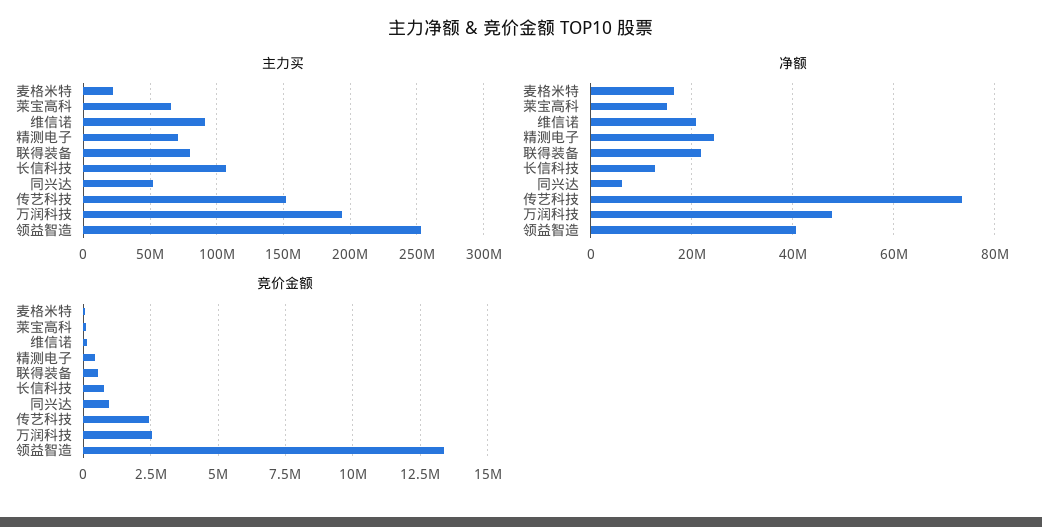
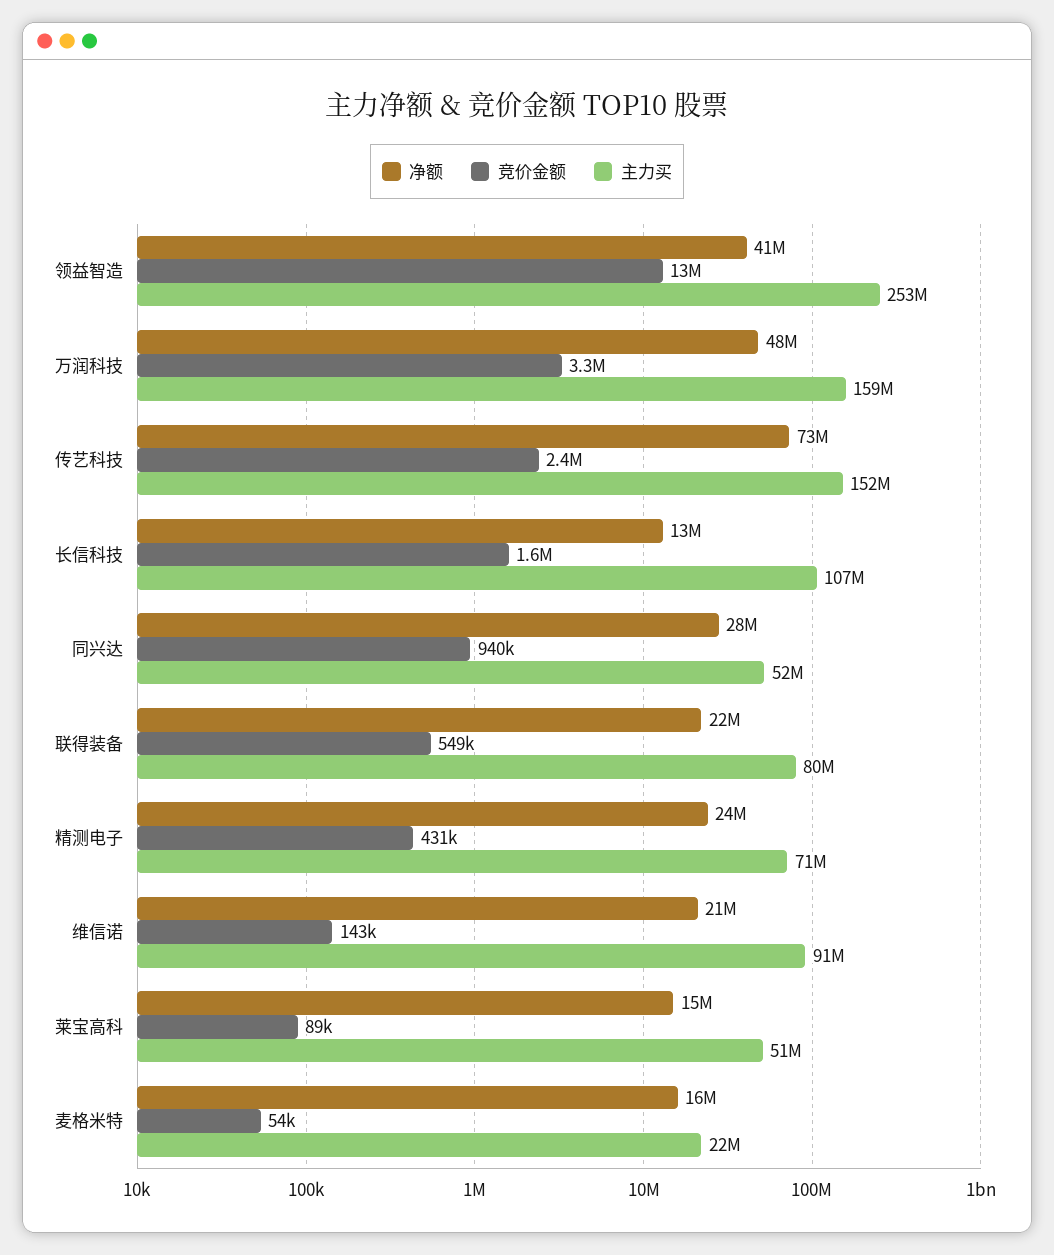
主力买, 莱宝高科: 65000000 -> 51000000
主力买, 万润科技: 195000000 -> 159000000
净额, 同兴达: 6000000 -> 28000000
竞价金额, 长信科技: 750000 -> 1600000
竞价金额, 万润科技: 2500000 -> 3300000

